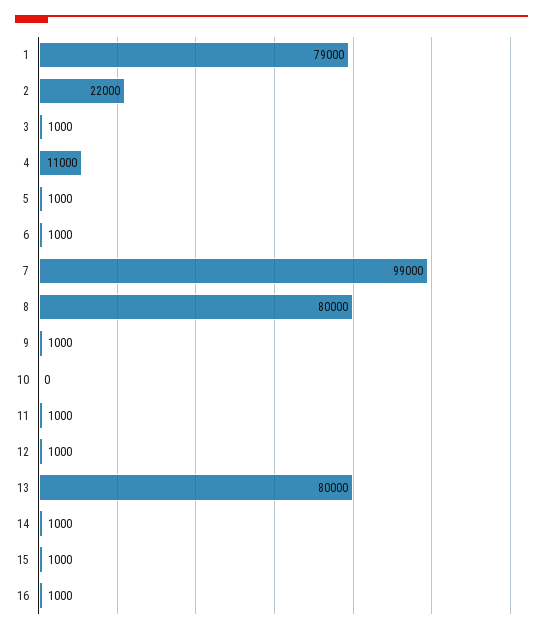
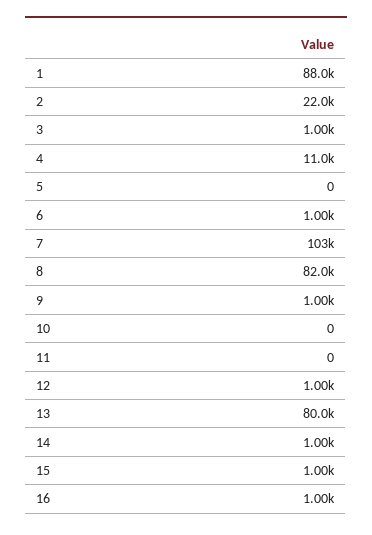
1: 79000 -> 88000
5: 1000 -> 0
7: 99000 -> 103000
8: 80000 -> 82000
11: 1000 -> 0

